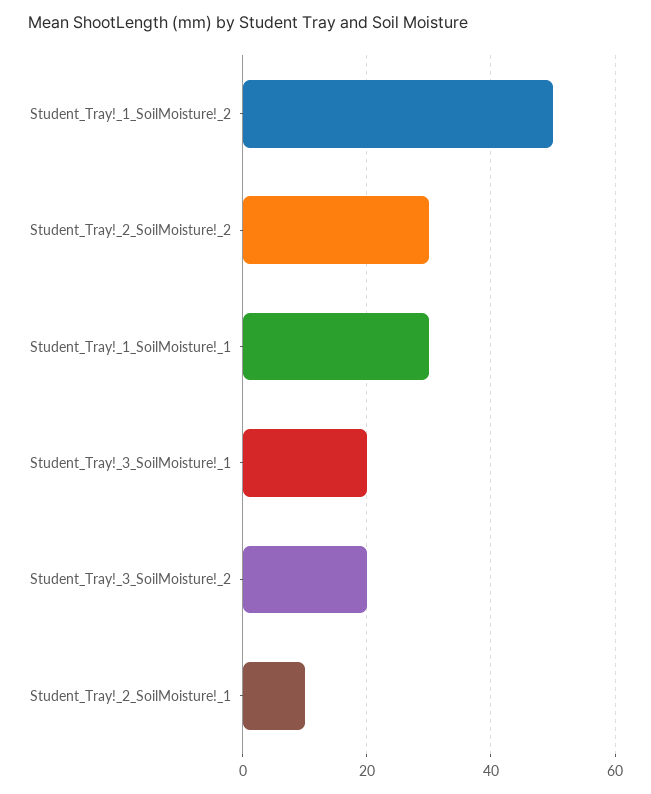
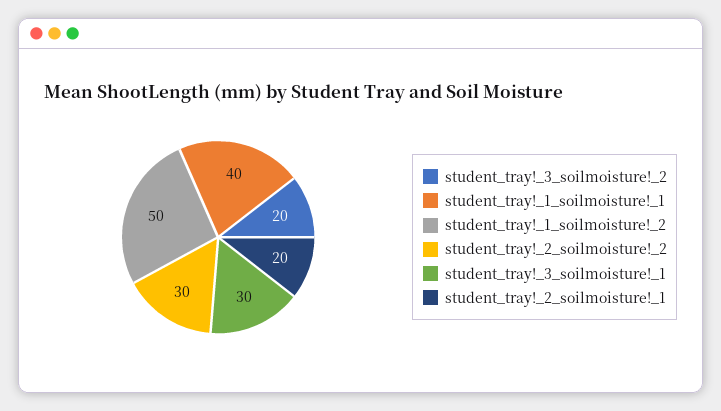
Student_Tray!_1_SoilMoisture!_1: 30 -> 40
Student_Tray!_3_SoilMoisture!_1: 20 -> 30
Student_Tray!_2_SoilMoisture!_1: 10 -> 20

